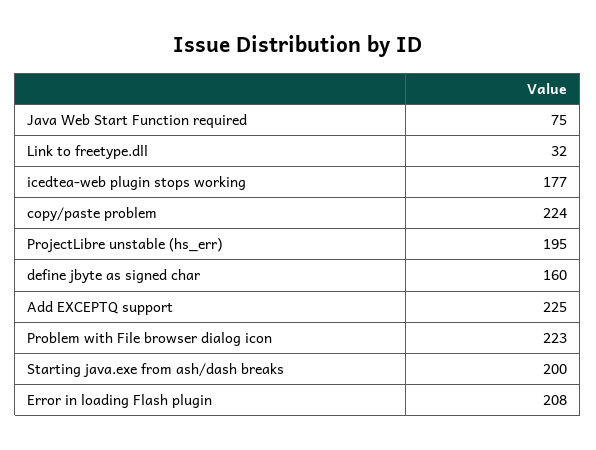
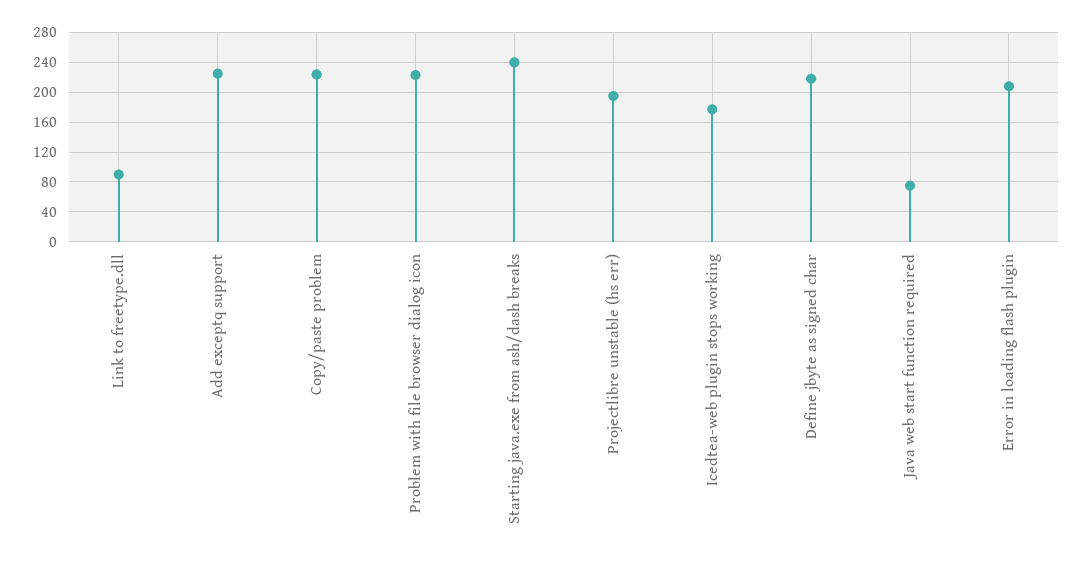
Link to freetype.dll: 32 -> 90
define jbyte as signed char: 160 -> 220
Starting java.exe from ash/dash breaks: 200 -> 240

